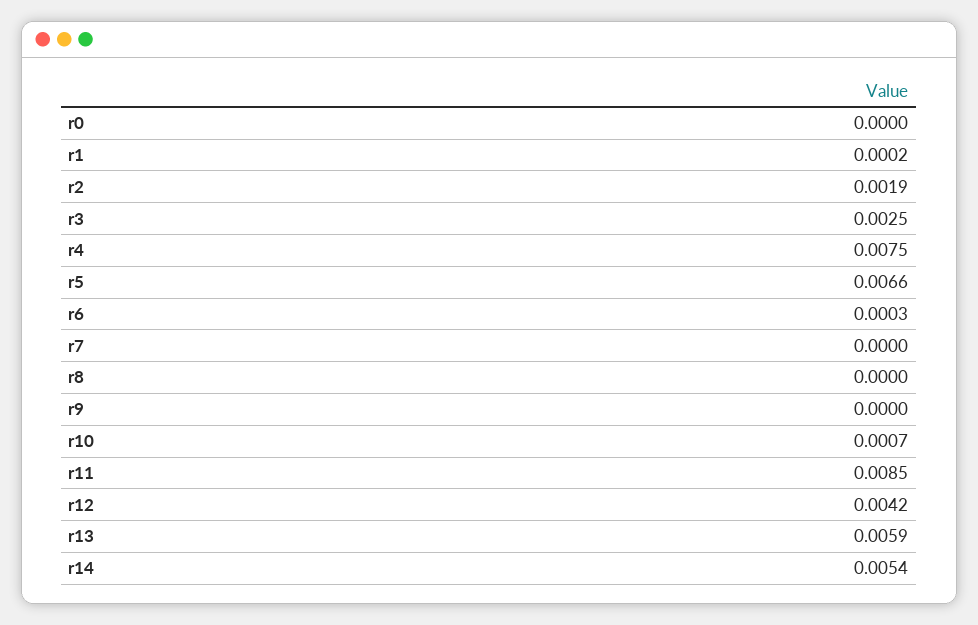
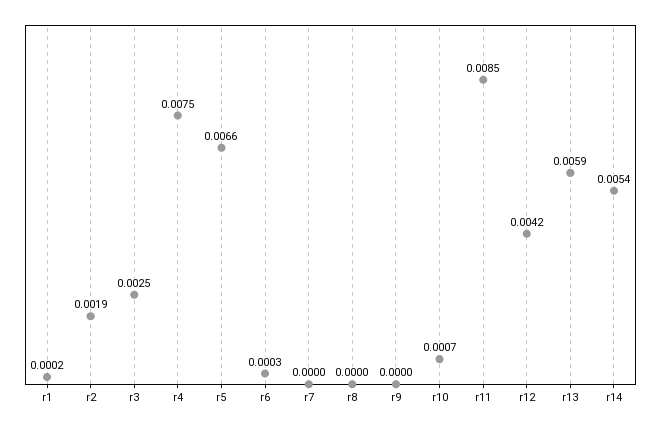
r0: 0 -> none

